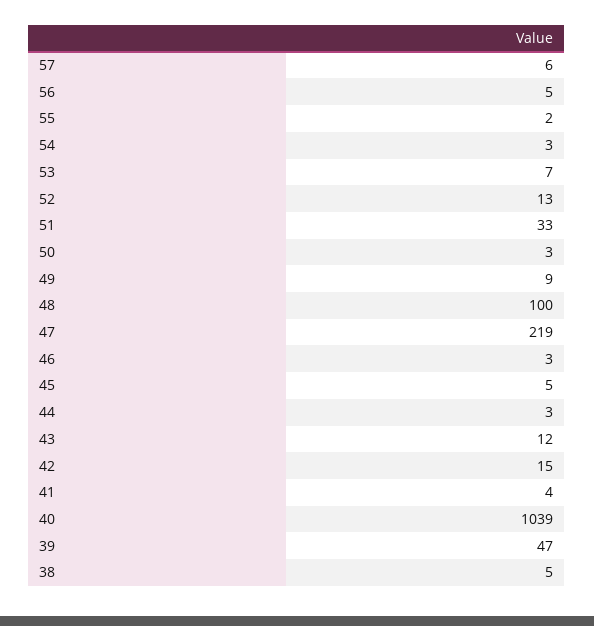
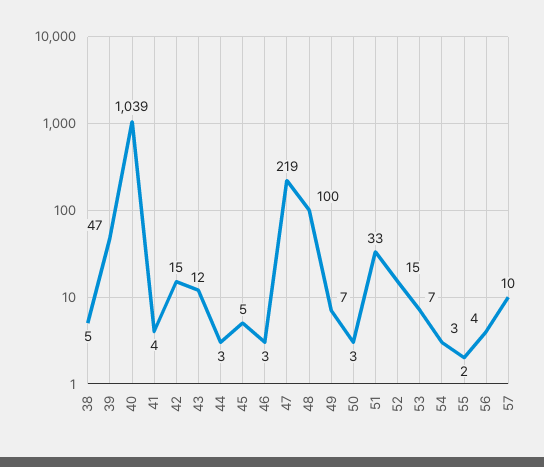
57: 6 -> 10
56: 5 -> 4
52: 13 -> 15
49: 9 -> 7

